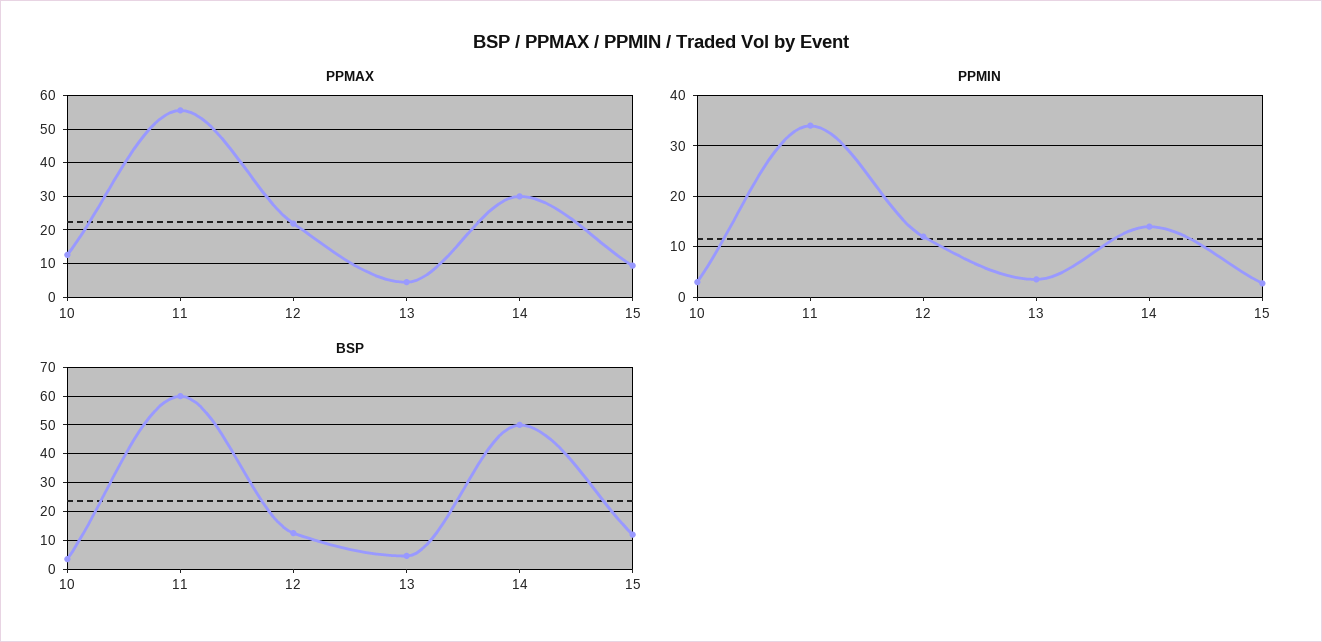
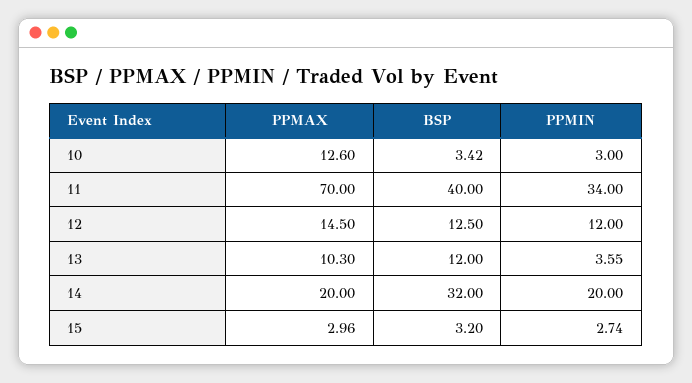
PPMAX, 11: 56 -> 70
PPMAX, 12: 22 -> 14.5
PPMAX, 13: 4 -> 10.3
PPMAX, 14: 30 -> 20
PPMAX, 15: 10 -> 2.96
PPMIN, 14: 14 -> 20
BSP, 11: 60 -> 40
BSP, 13: 5 -> 12
BSP, 14: 50 -> 32
BSP, 15: 12.5 -> 3.2

